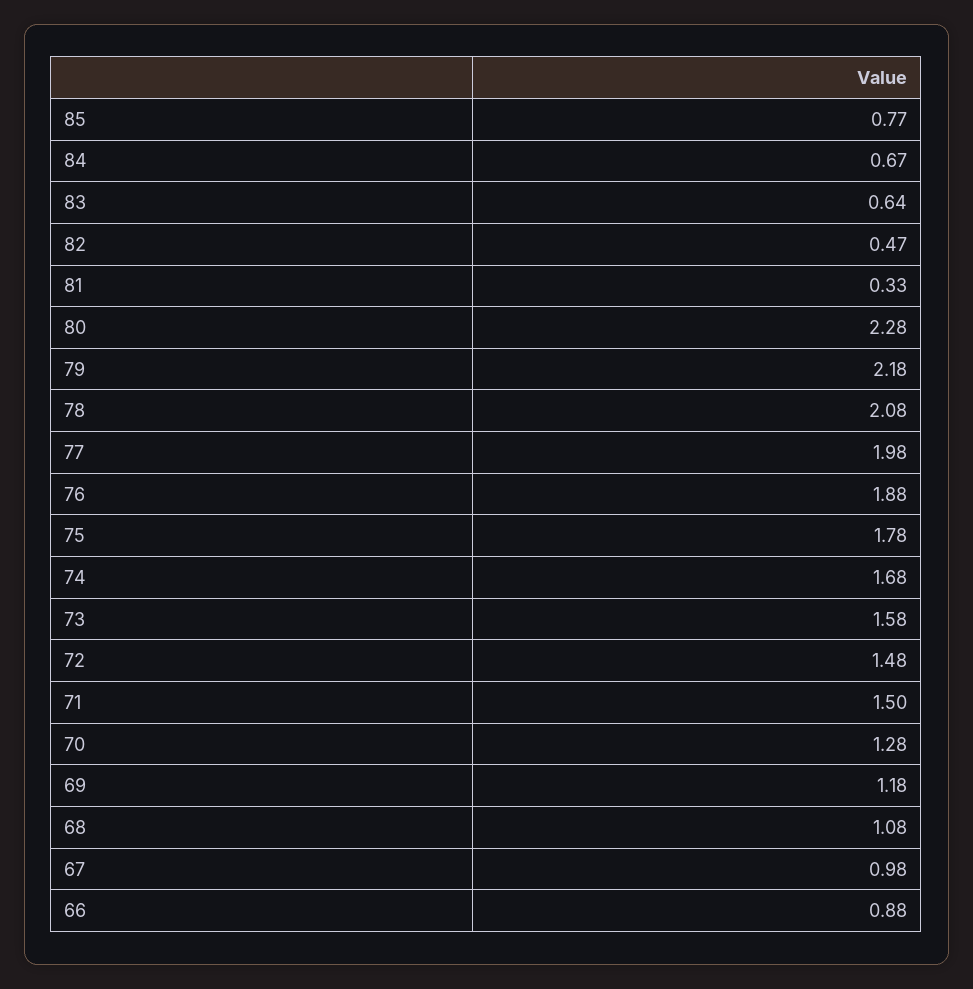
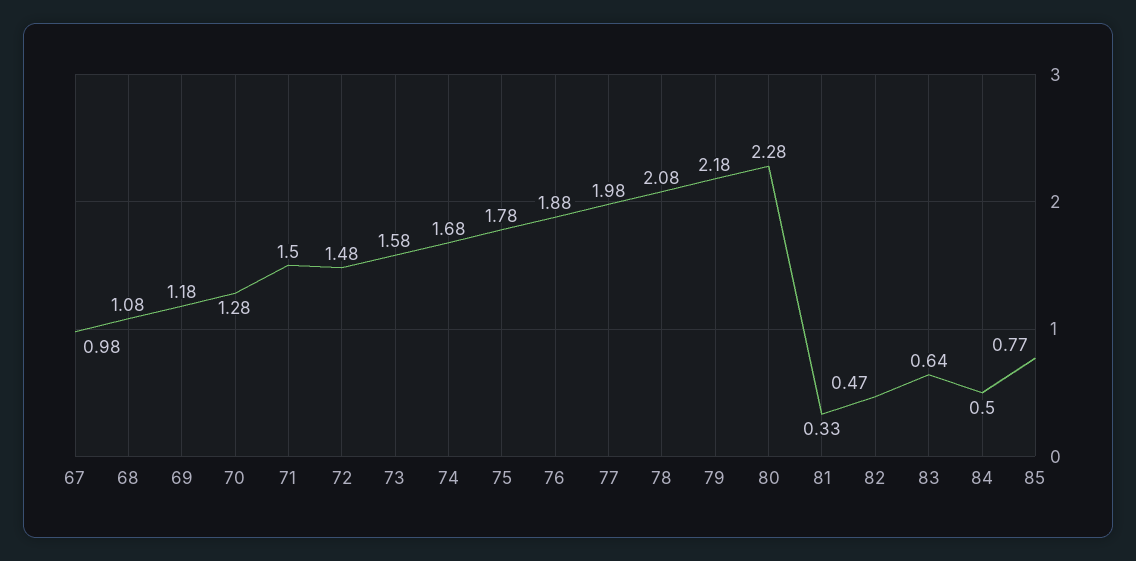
84: 0.67 -> 0.5
66: 0.88 -> none

